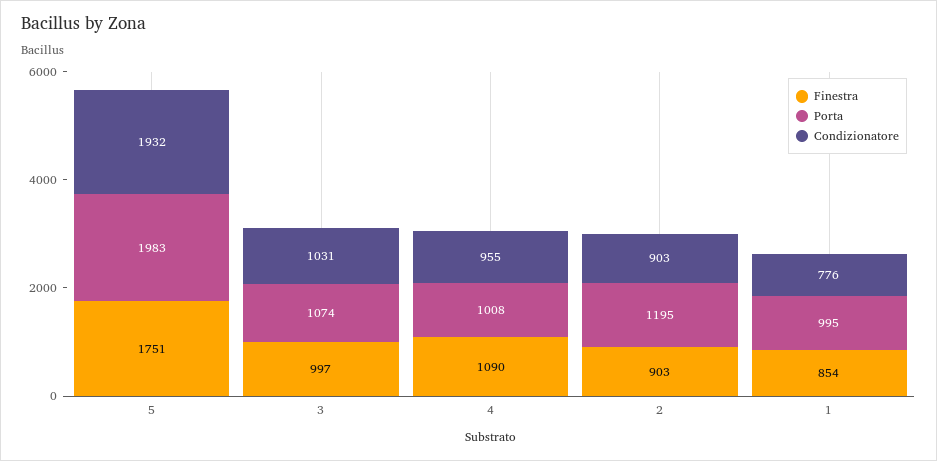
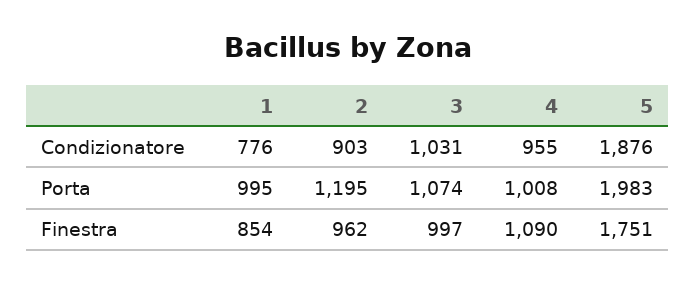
Condizionatore, 5: 1932 -> 1876
Finestra, 2: 903 -> 962

